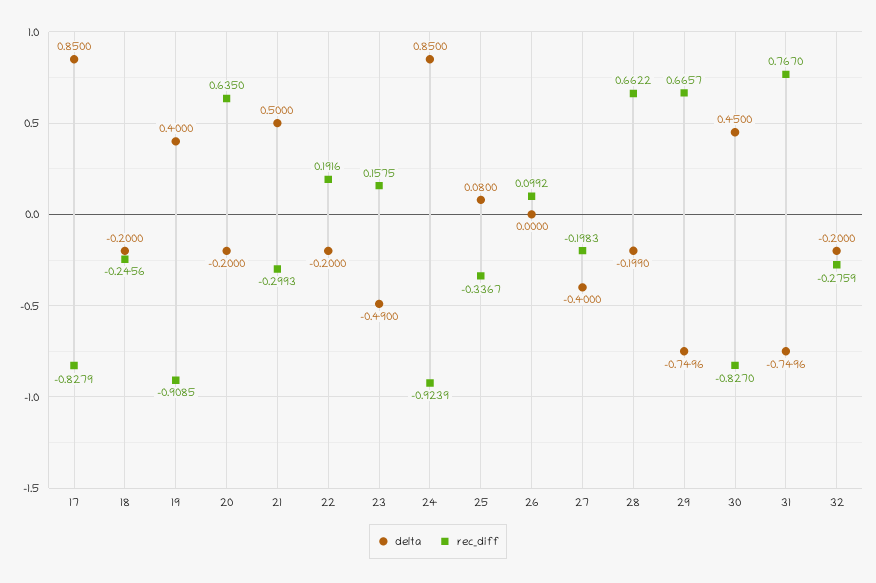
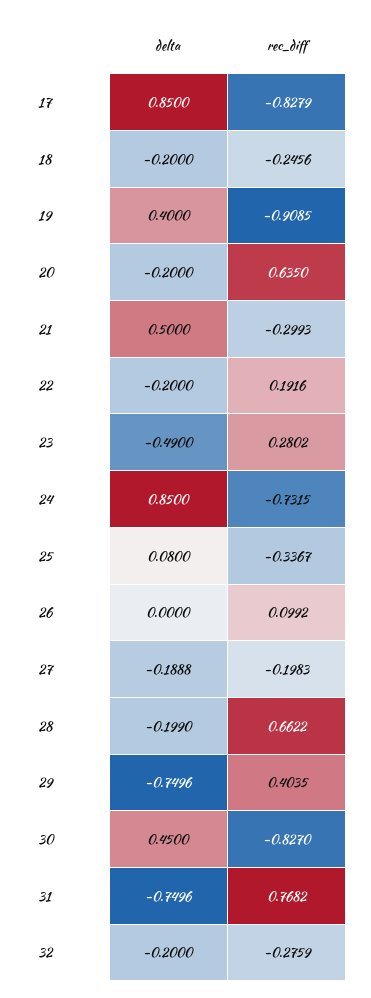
rec_diff, 23: 0.1575 -> 0.2802
rec_diff, 24: -0.9239 -> -0.7315
delta, 27: -0.4 -> -0.1888
rec_diff, 29: 0.6657 -> 0.4035
rec_diff, 31: 0.767 -> 0.7682

